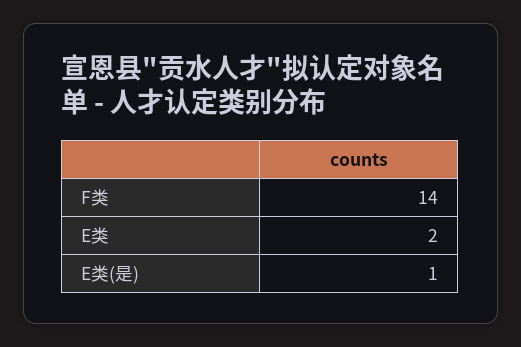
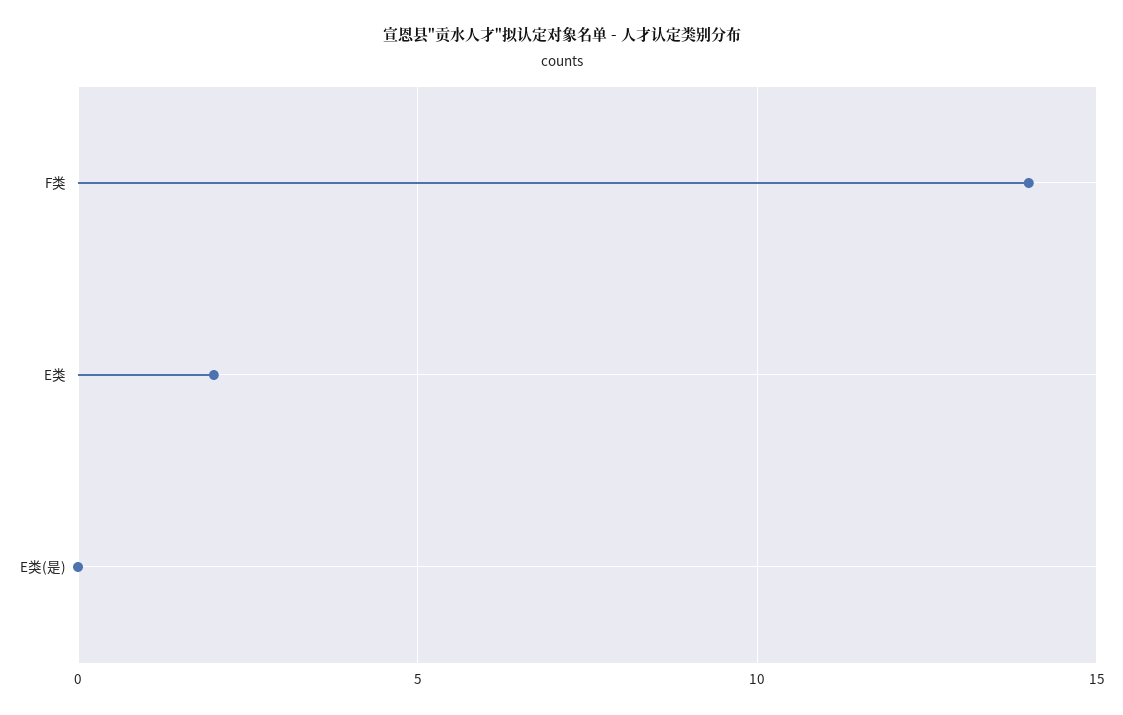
E类(是): 1 -> 0

